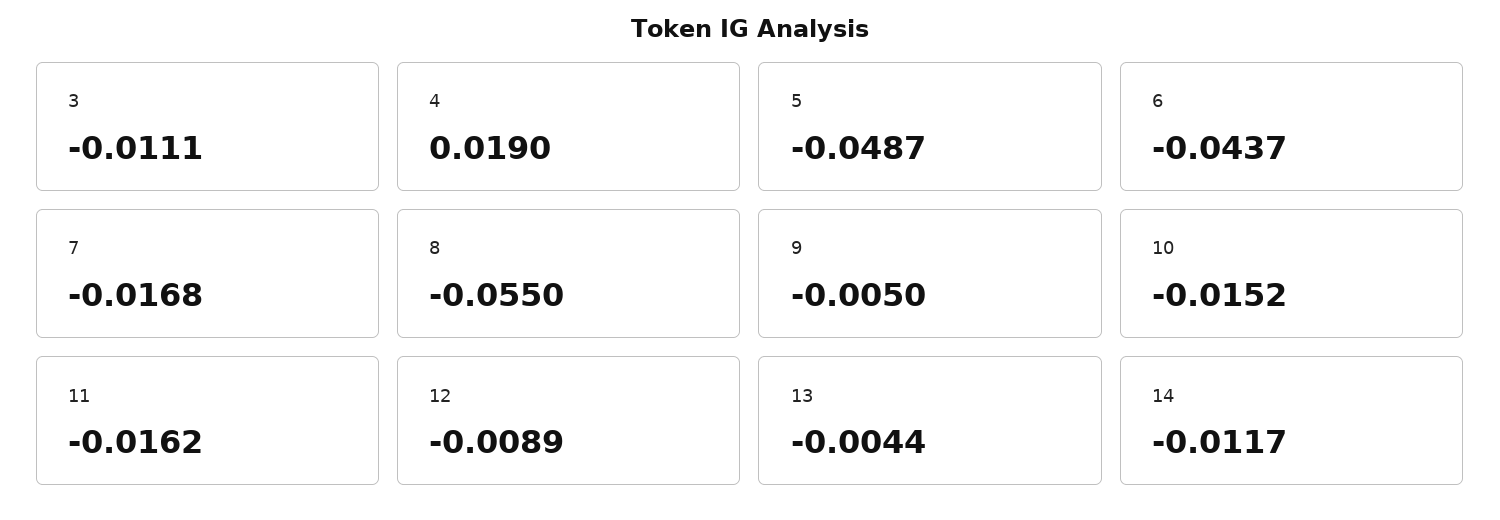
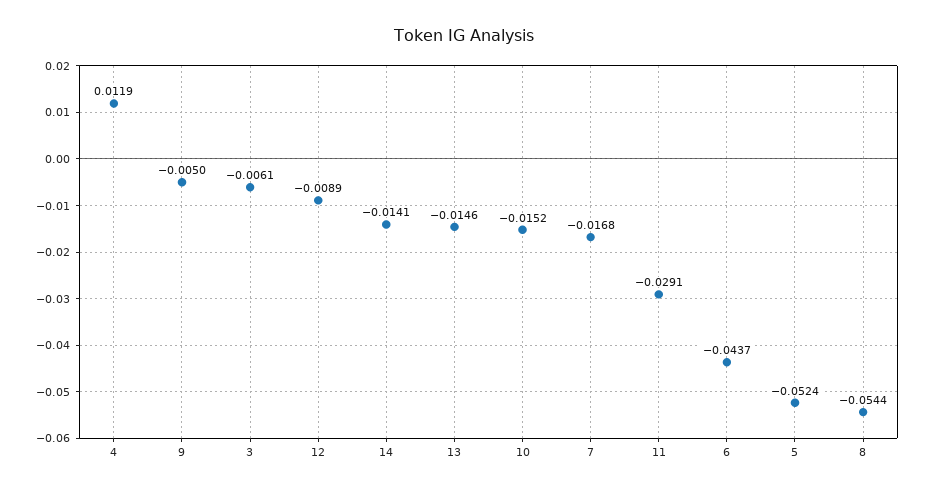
3: -0.0111 -> -0.0061
4: 0.019 -> 0.0119
5: -0.0487 -> -0.0524
8: -0.055 -> -0.0544
11: -0.0162 -> -0.0291
13: -0.0044 -> -0.0146
14: -0.0117 -> -0.0141

